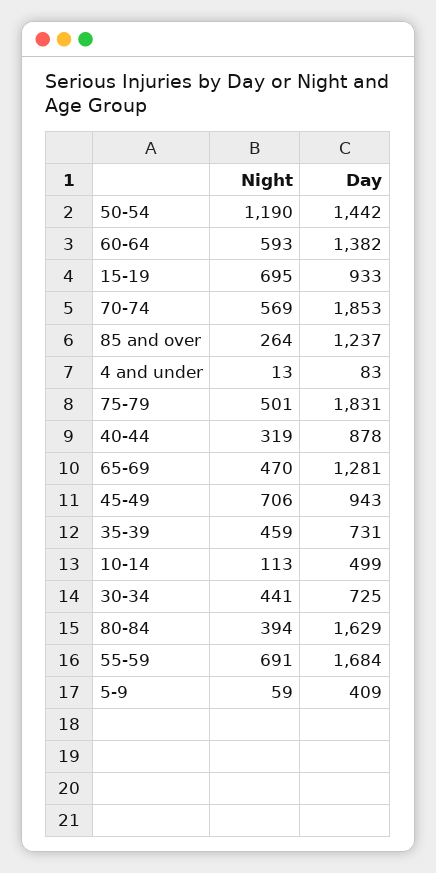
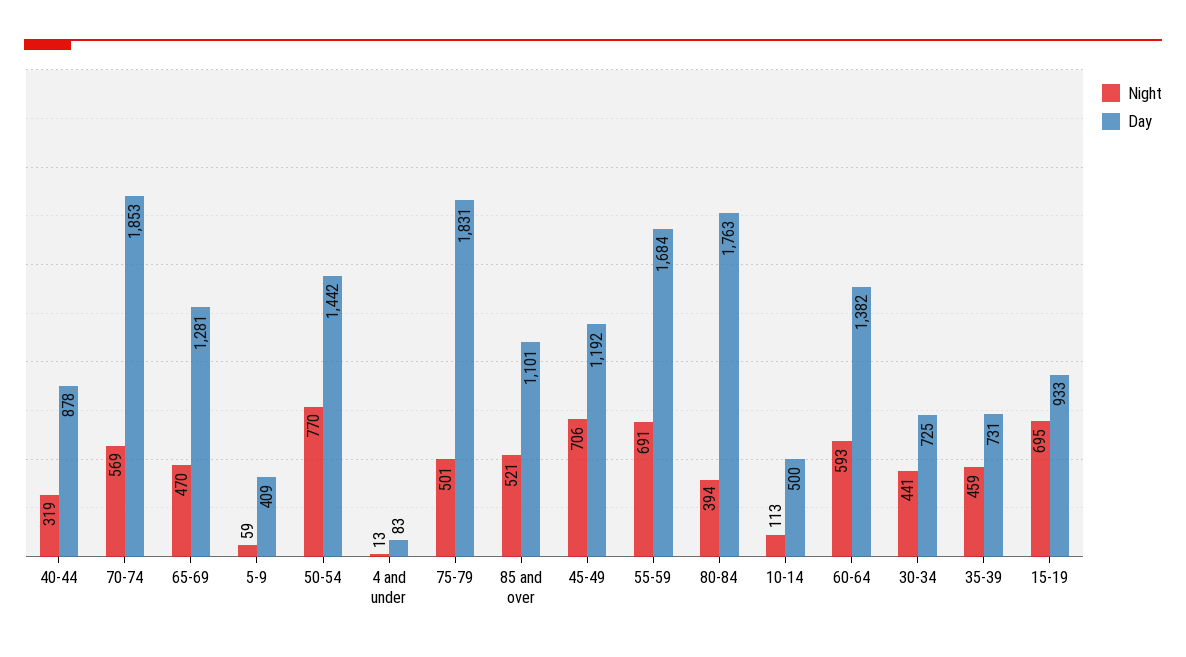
Night, 50-54: 1190 -> 770
Night, 85 and over: 264 -> 521
Day, 85 and over: 1237 -> 1101
Day, 45-49: 943 -> 1192
Day, 10-14: 499 -> 500
Day, 80-84: 1629 -> 1763

